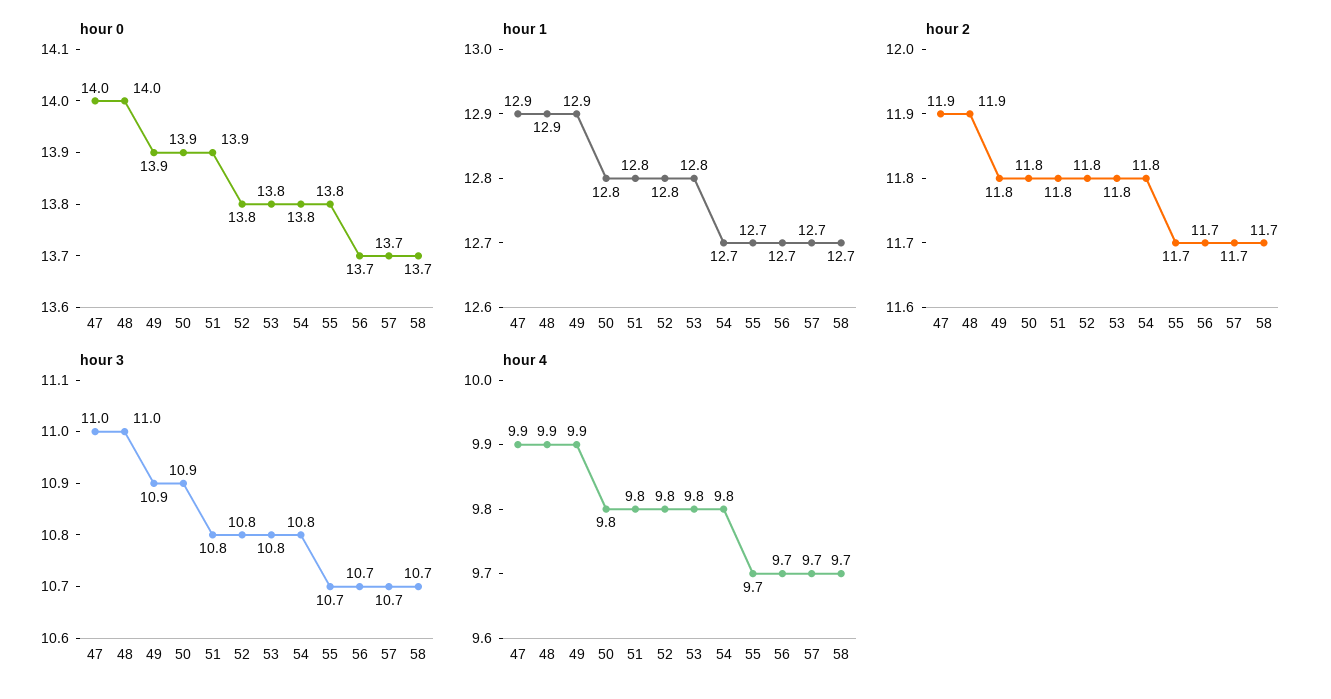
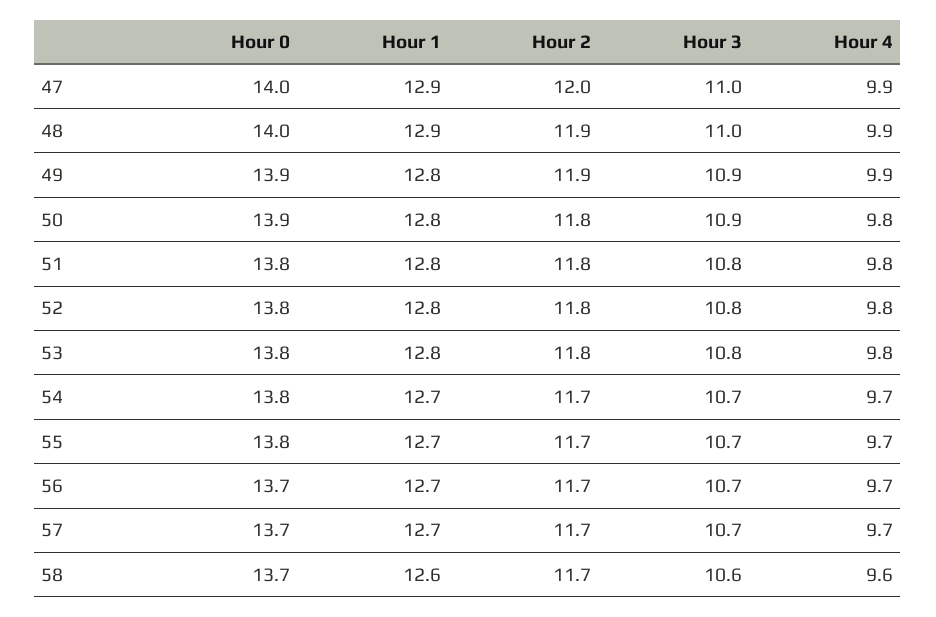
hour 0, 51: 13.9 -> 13.8
hour 1, 49: 12.9 -> 12.8
hour 1, 58: 12.7 -> 12.6
hour 2, 47: 11.9 -> 12
hour 2, 49: 11.8 -> 11.9
hour 2, 54: 11.8 -> 11.7
hour 3, 54: 10.8 -> 10.7
hour 3, 58: 10.7 -> 10.6
hour 4, 54: 9.8 -> 9.7
hour 4, 58: 9.7 -> 9.6

